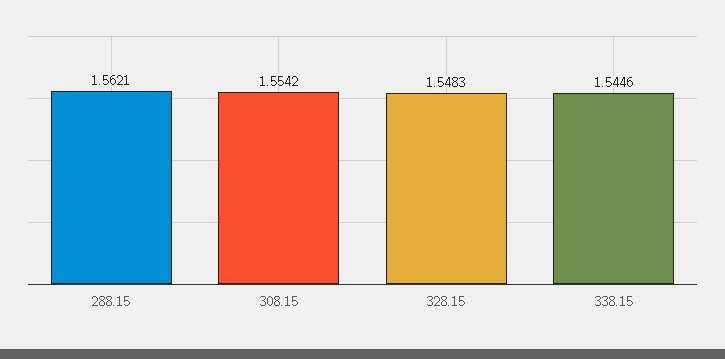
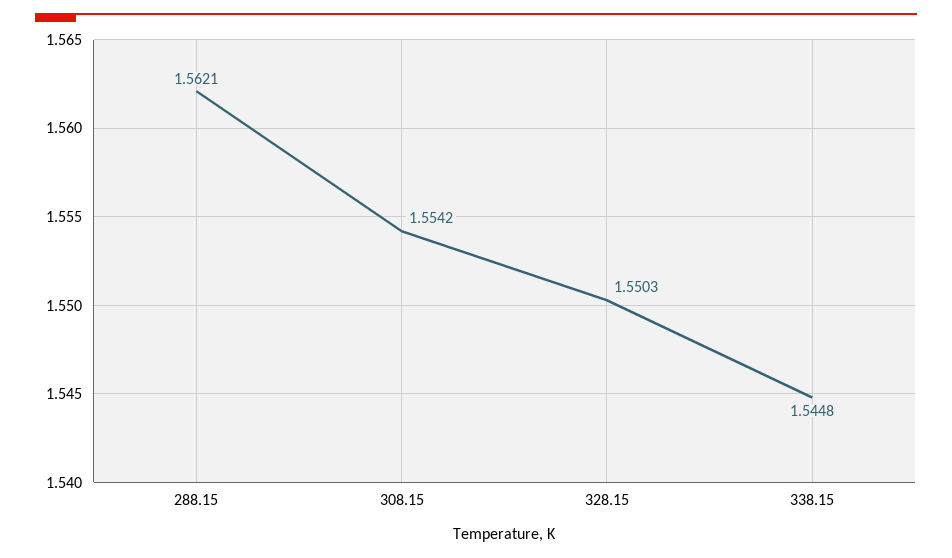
328.15: 1.5483 -> 1.5503
338.15: 1.5446 -> 1.5448

